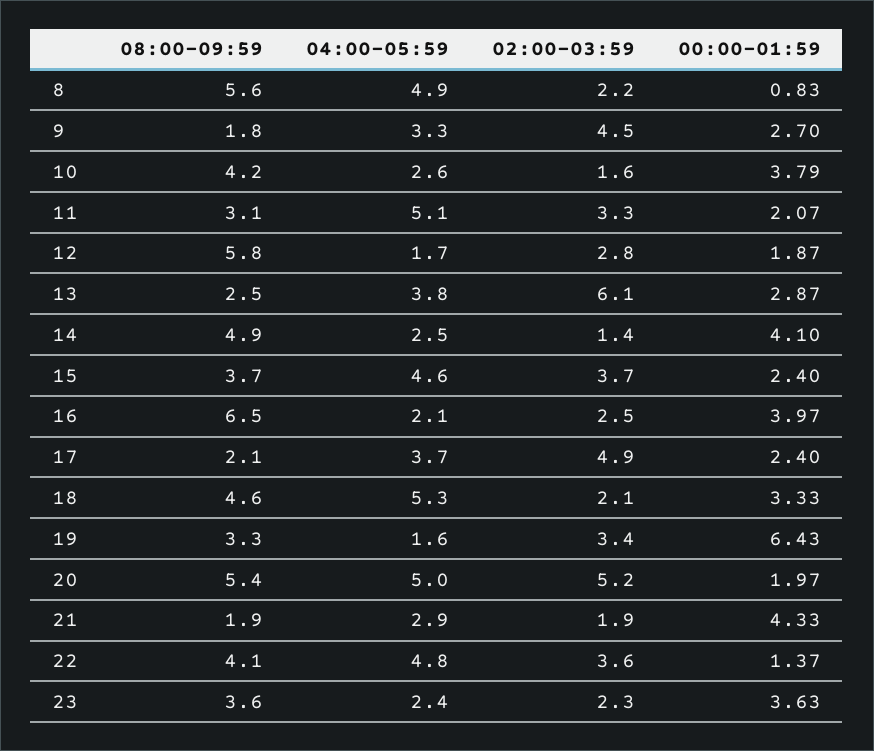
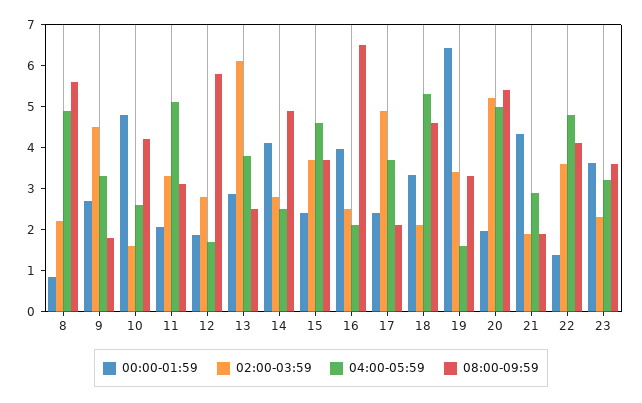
00:00-01:59, 10: 3.79 -> 4.8
02:00-03:59, 14: 1.4 -> 2.8
04:00-05:59, 23: 2.4 -> 3.2

